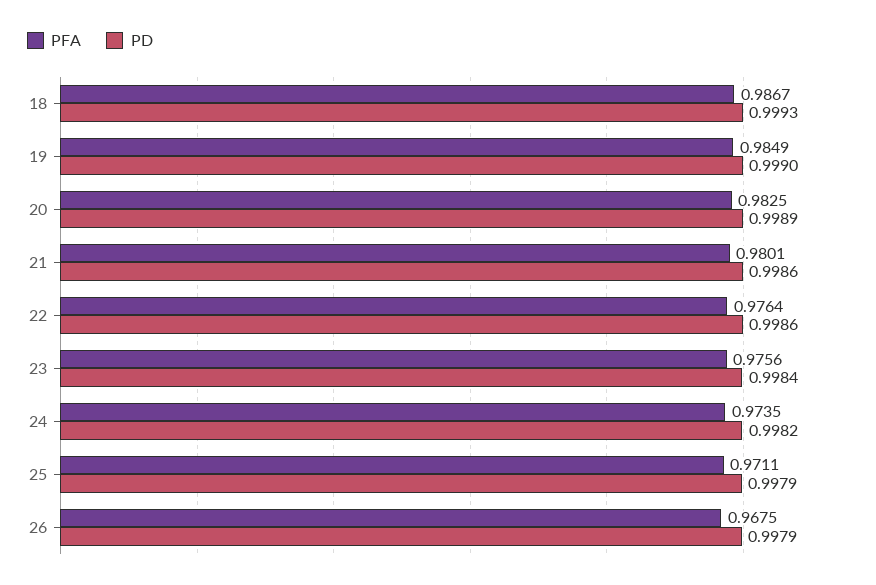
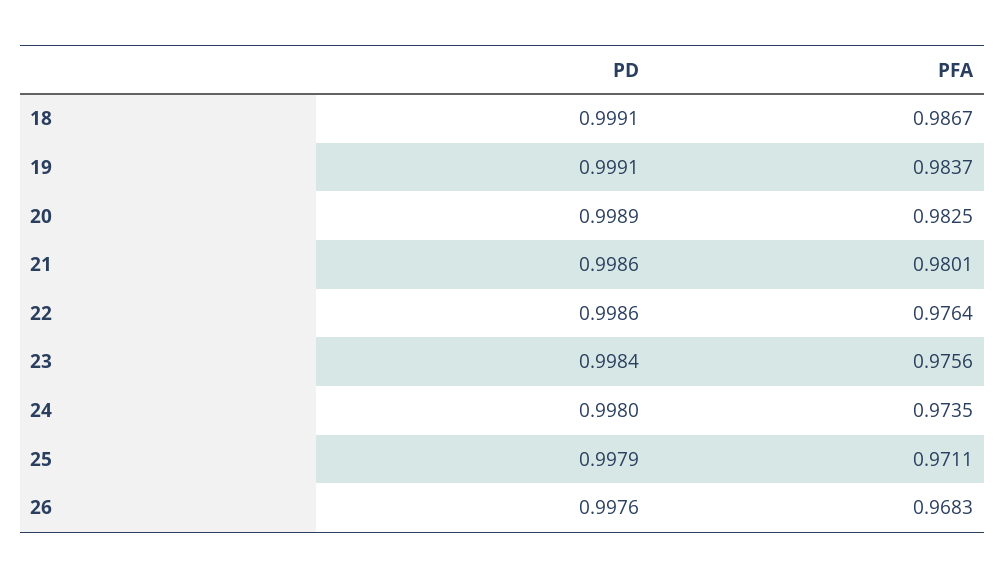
PD, 18: 0.9993 -> 0.9991
PFA, 19: 0.9849 -> 0.9837
PD, 19: 0.999 -> 0.9991
PD, 24: 0.9982 -> 0.998
PFA, 26: 0.9675 -> 0.9683
PD, 26: 0.9979 -> 0.9976

